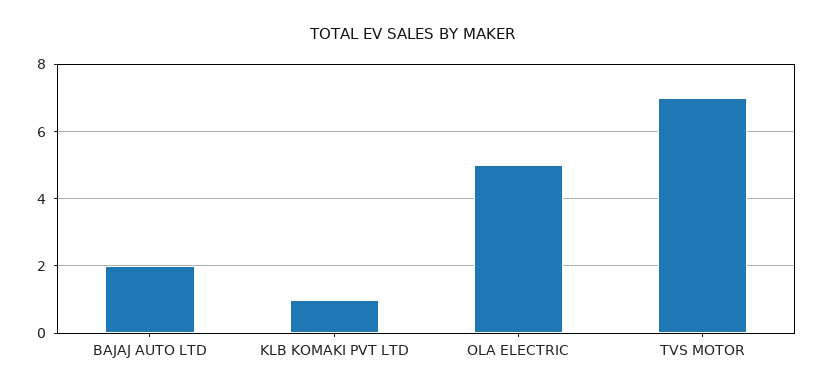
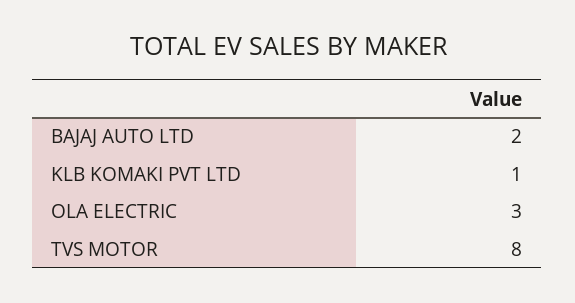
OLA ELECTRIC: 5 -> 3
TVS MOTOR: 7 -> 8

